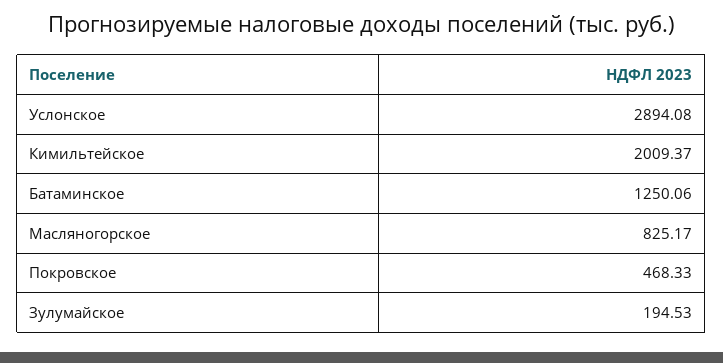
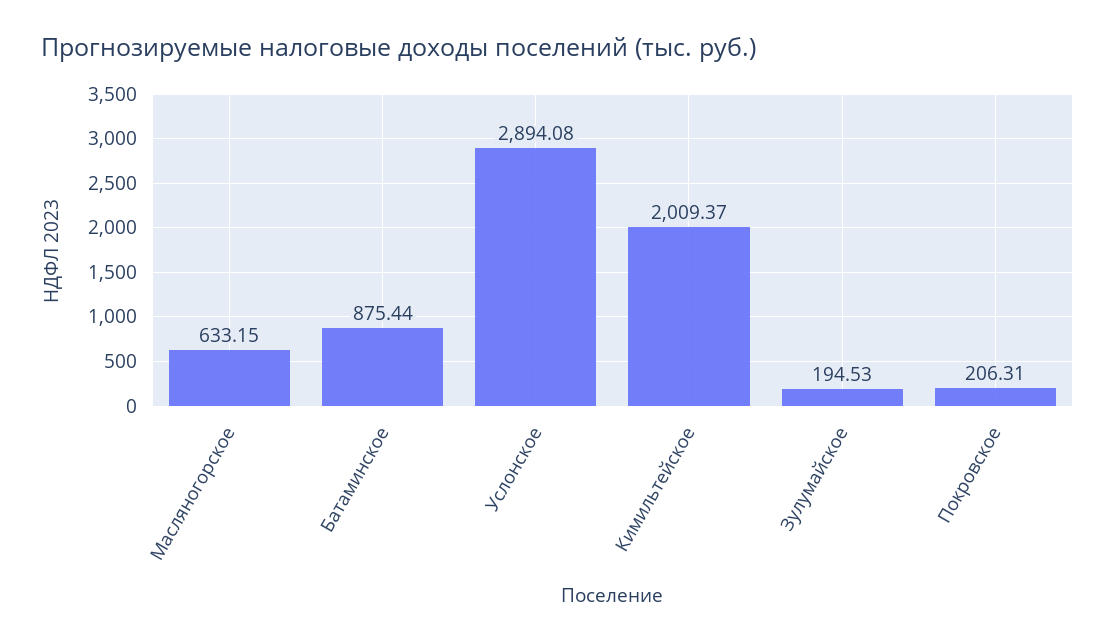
Батаминское: 1250.06 -> 875.44
Масляногорское: 825.17 -> 633.15
Покровское: 468.33 -> 206.31

